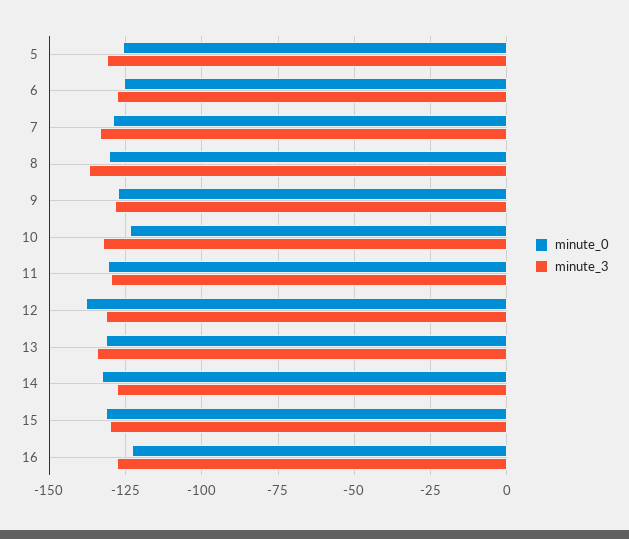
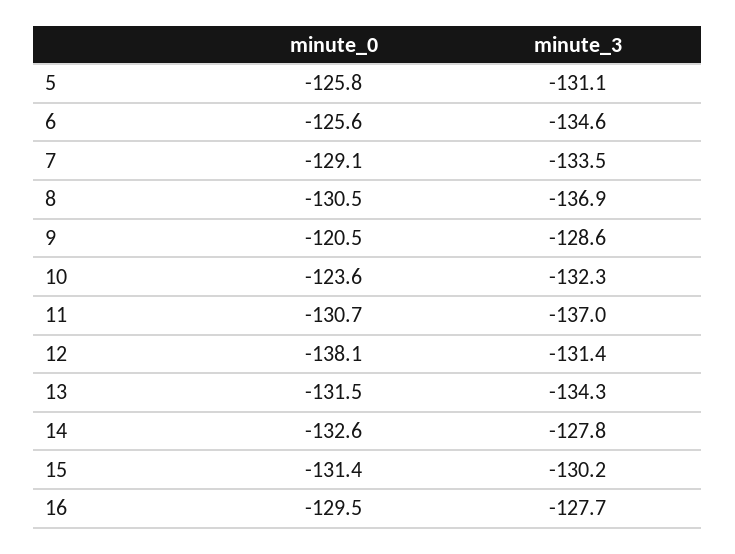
minute_3, 6: -127.5 -> -134.6
minute_0, 9: -127.5 -> -120.5
minute_3, 11: -130 -> -137
minute_0, 16: -122.5 -> -129.5

